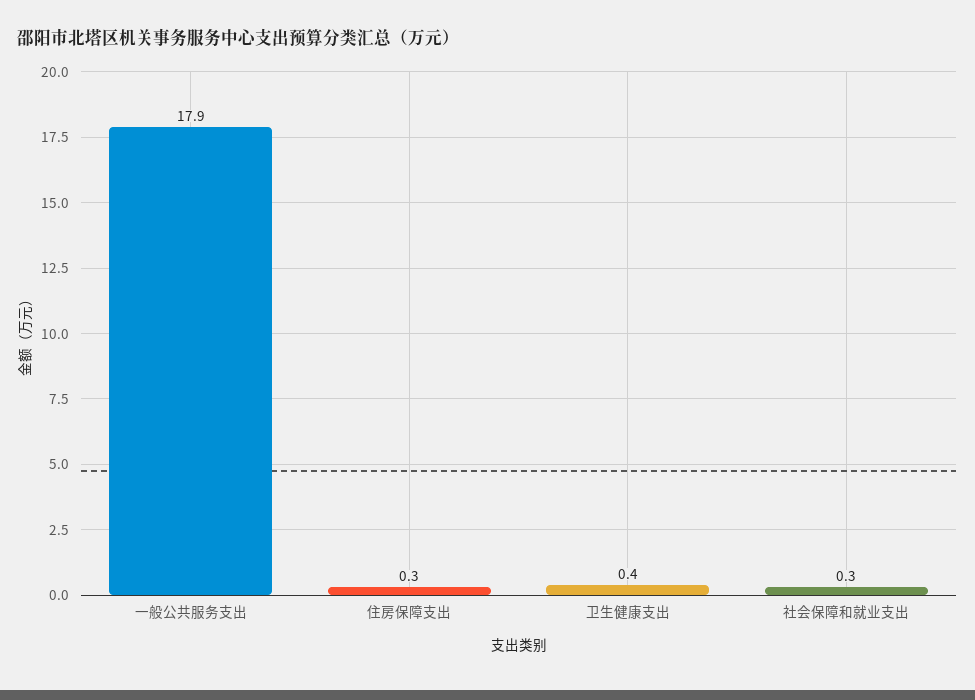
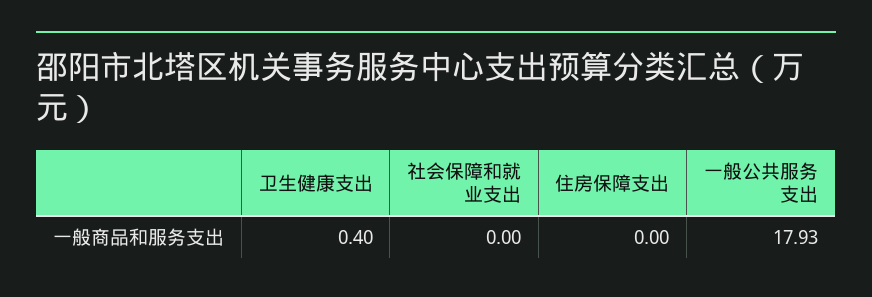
住房保障支出: 0.3 -> 0
社会保障和就业支出: 0.3 -> 0

